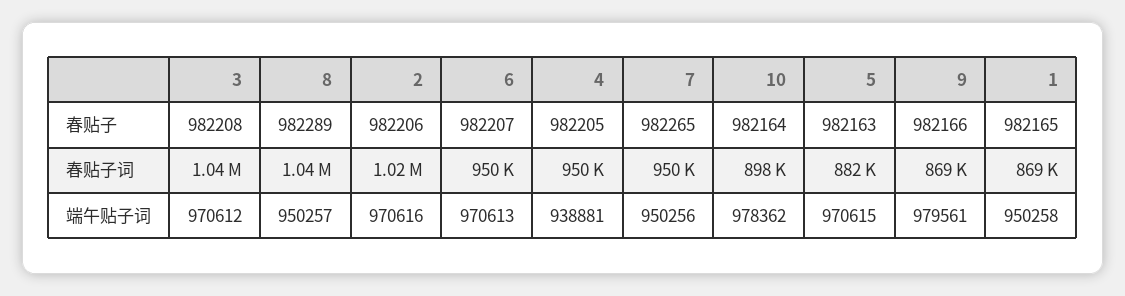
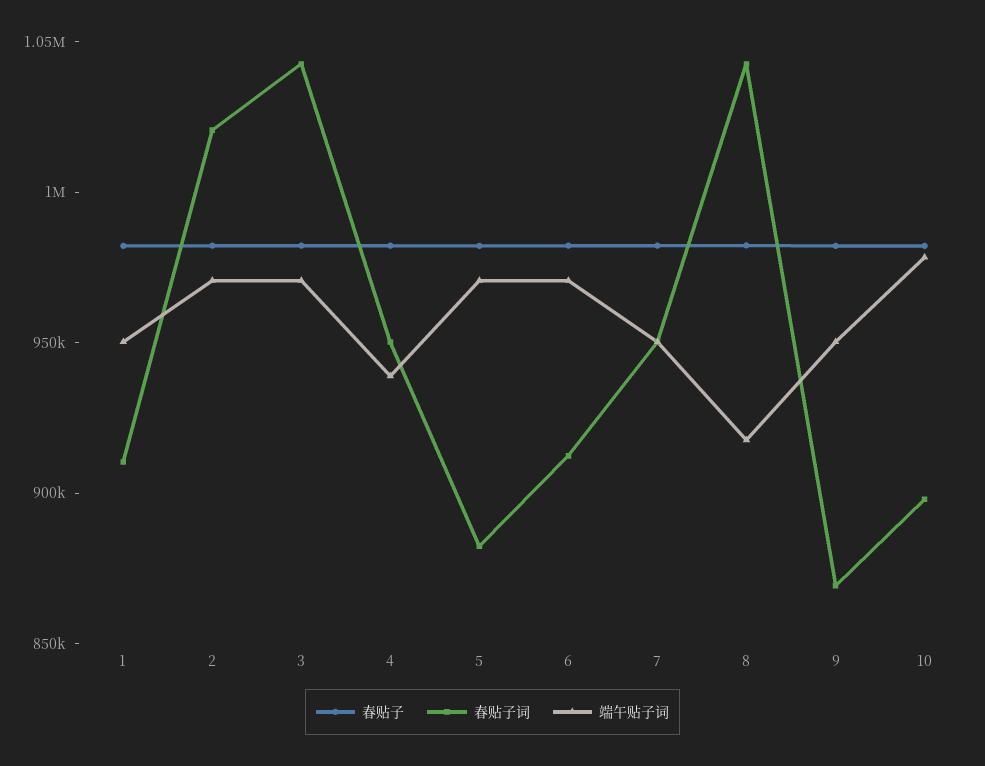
春贴子词, 6: 950000 -> 910000
春贴子词, 1: 869000 -> 910000
端午贴子词, 8: 950257 -> 920000
端午贴子词, 9: 979561 -> 950000

